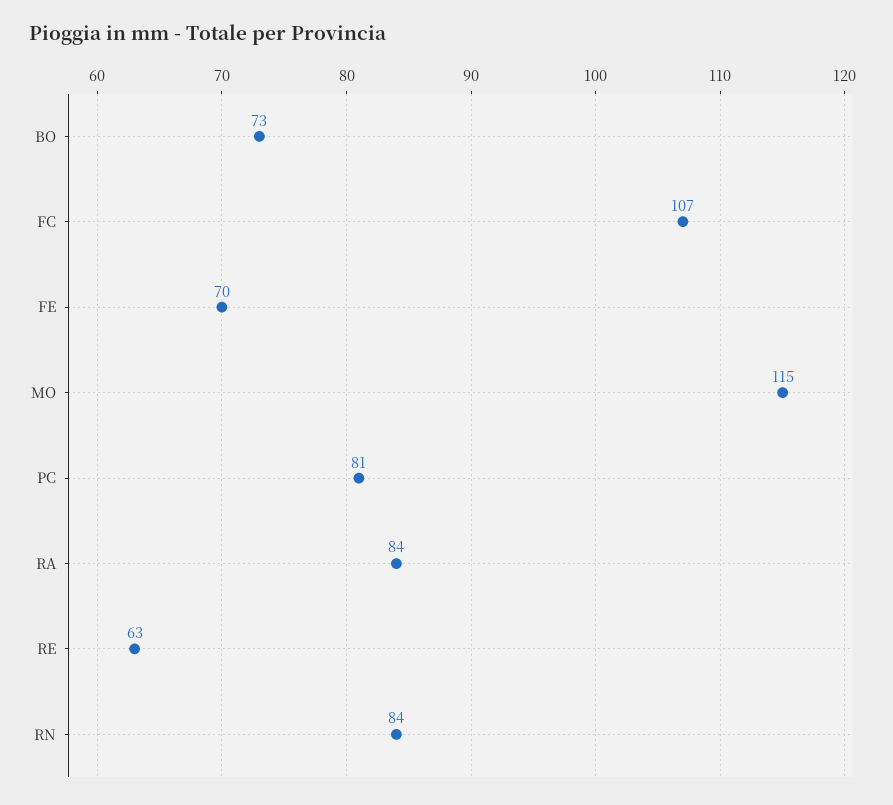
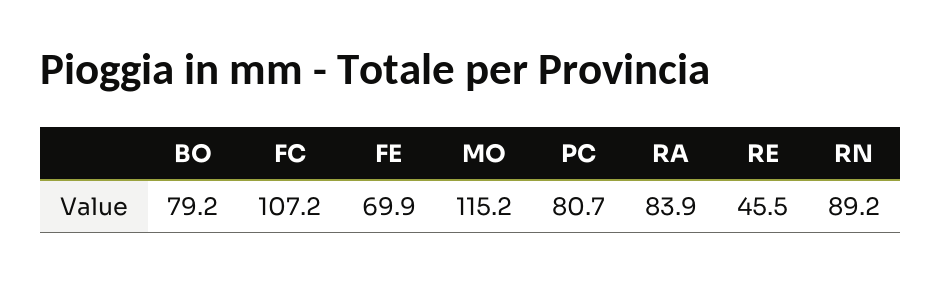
BO: 73 -> 79.2
RE: 63 -> 45.5
RN: 84 -> 89.2

